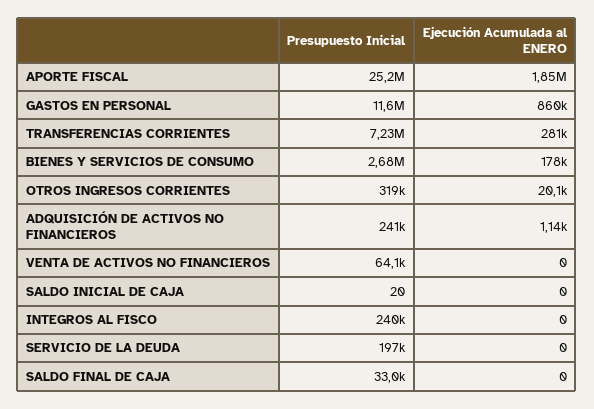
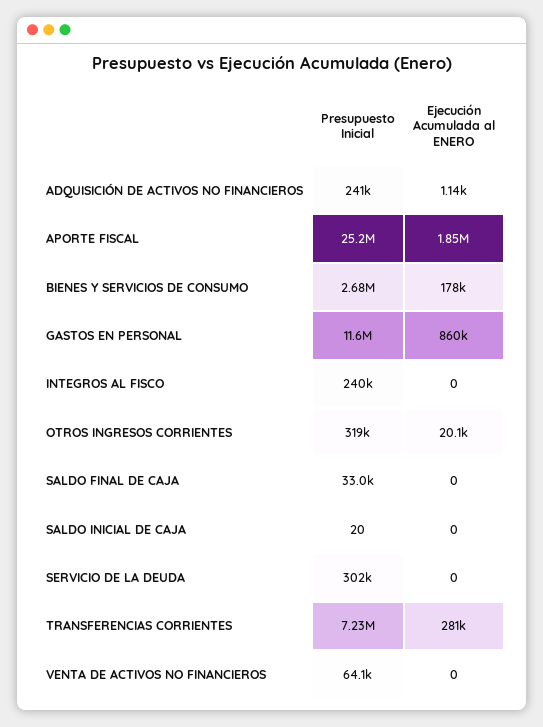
Presupuesto Inicial, SERVICIO DE LA DEUDA: 197000 -> 302000

